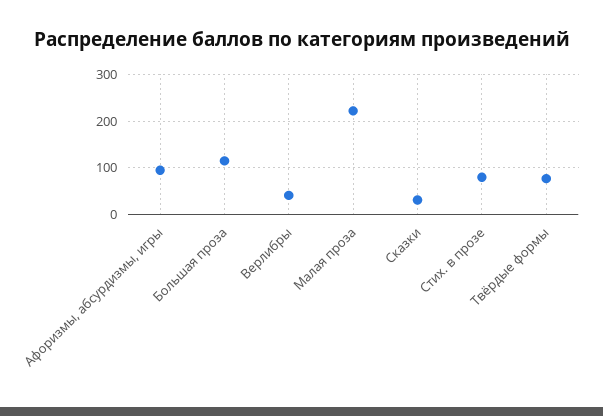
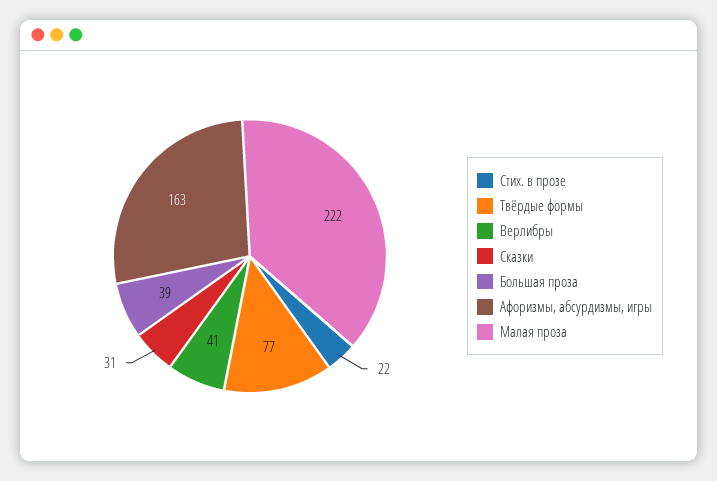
Афоризмы, абсурдизмы, игры: 100 -> 163
Большая проза: 120 -> 39
Стих. в прозе: 80 -> 22

